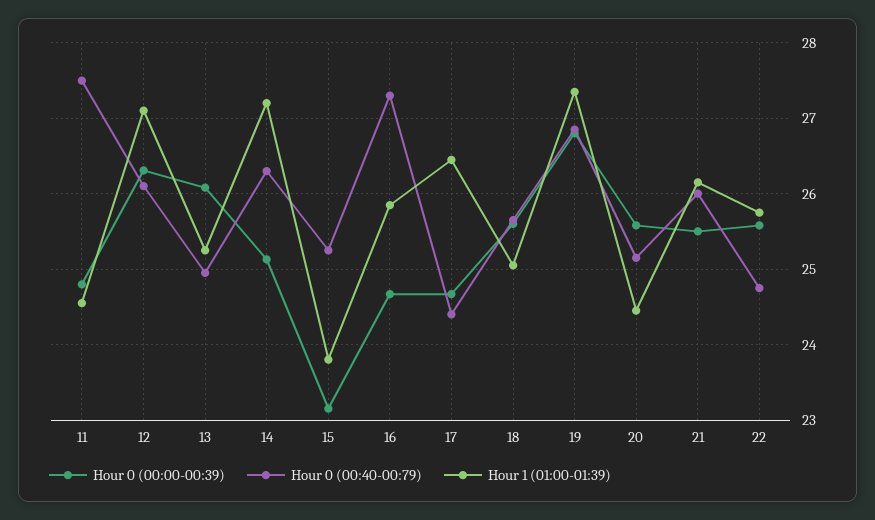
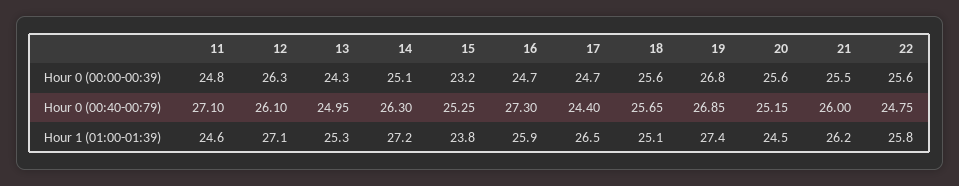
Hour 0 (00:40-00:79), 11: 27.5 -> 27.1
Hour 0 (00:00-00:39), 13: 26.1 -> 24.3

